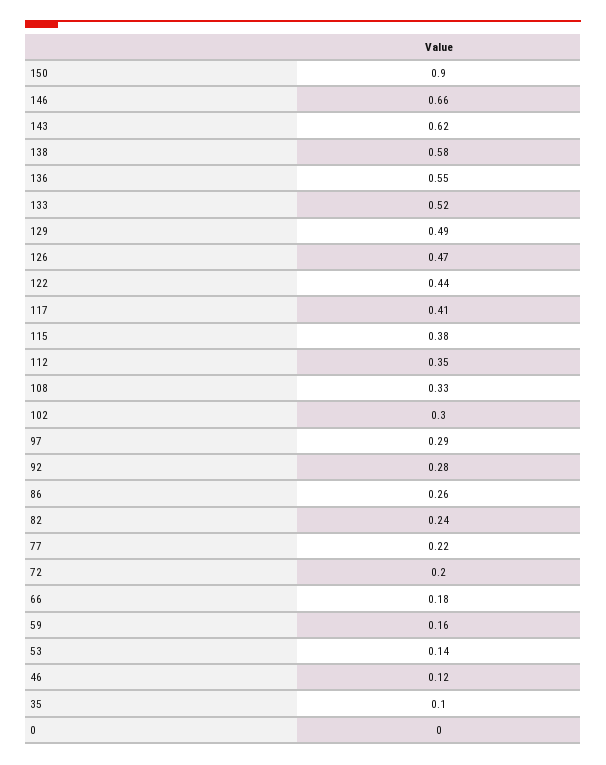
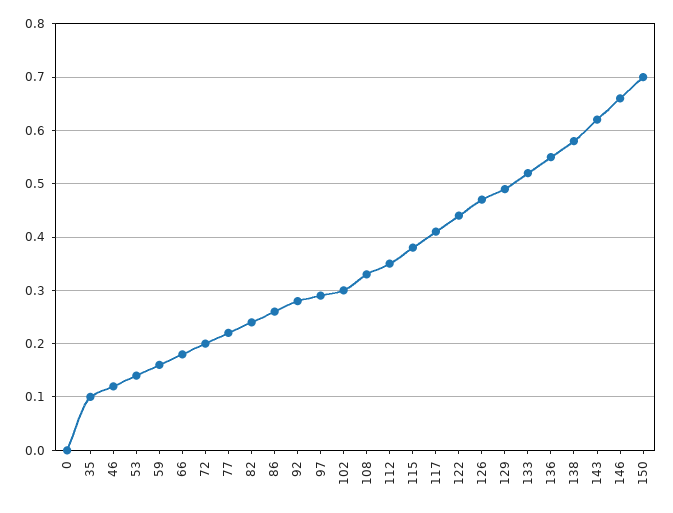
150: 0.9 -> 0.7

